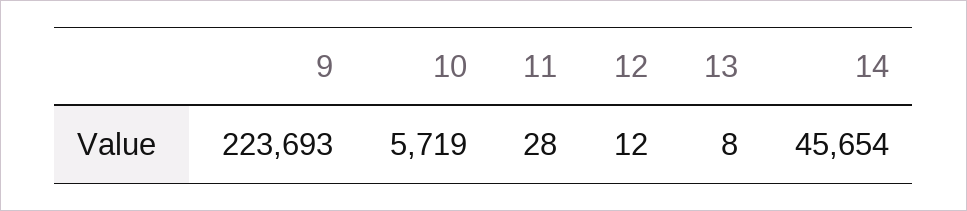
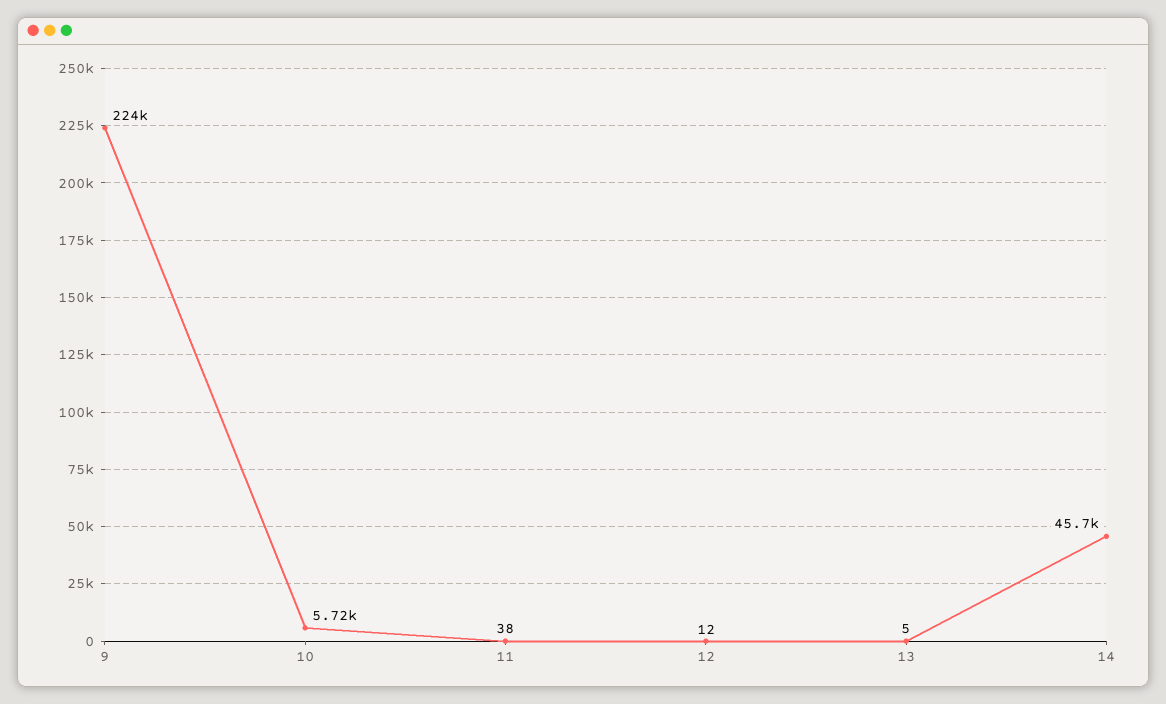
11: 28 -> 38
13: 8 -> 5

